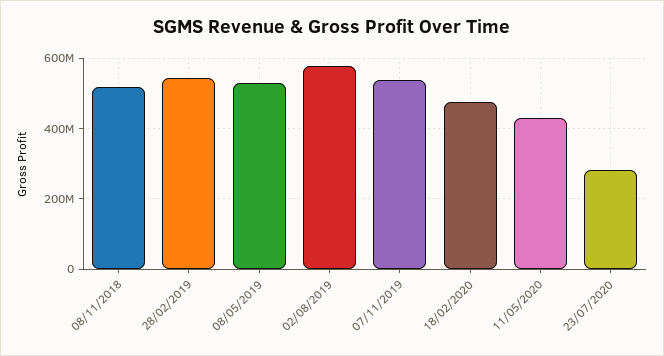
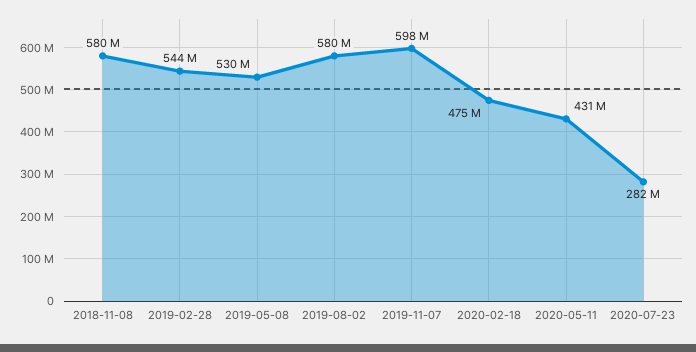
08/11/2018: 520000000 -> 580000000
07/11/2019: 540000000 -> 598000000

